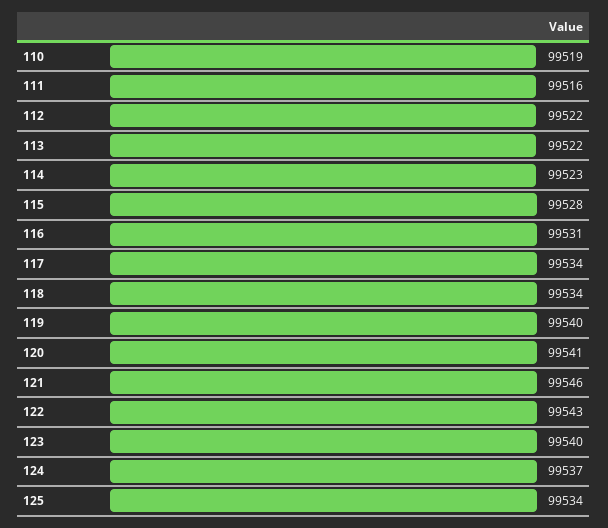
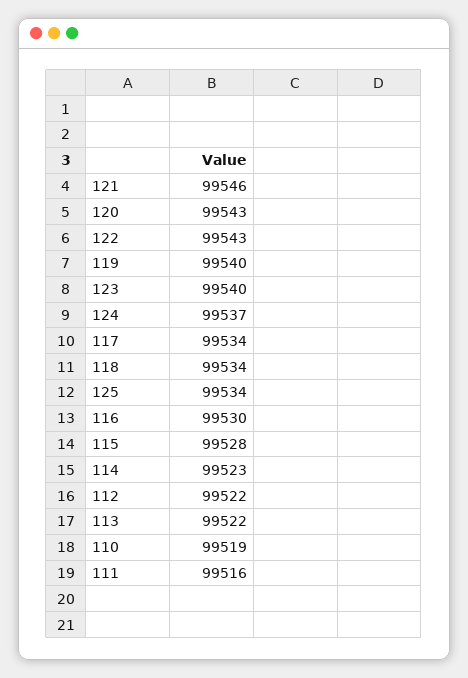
116: 99531 -> 99530
120: 99541 -> 99543

